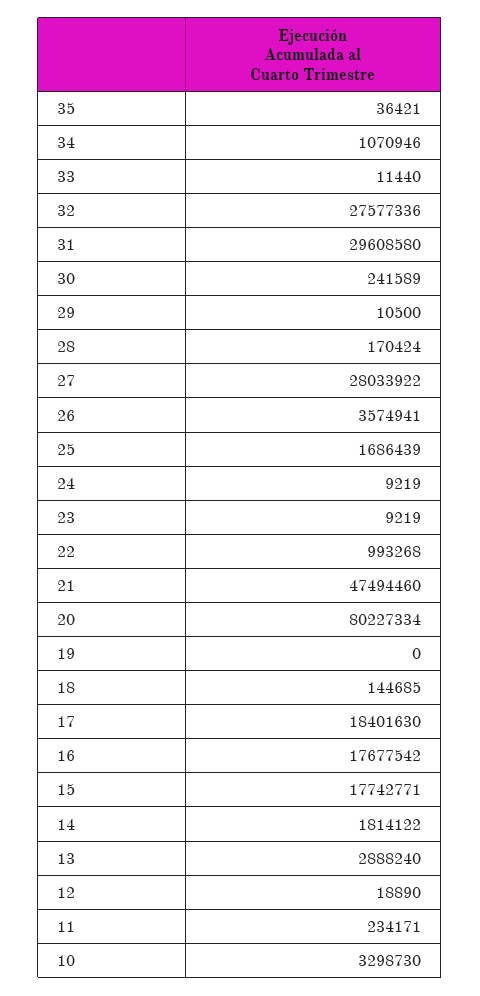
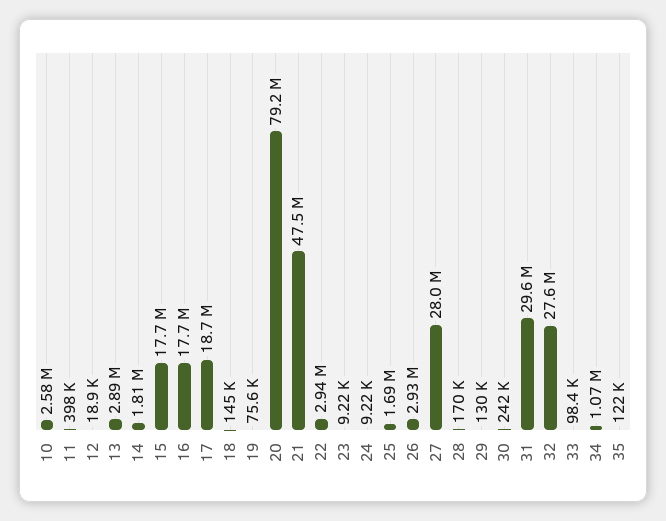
35: 36421 -> 122000
33: 11440 -> 98400
29: 10500 -> 130000
26: 3574941 -> 2930000
22: 993268 -> 2940000
20: 80227334 -> 79200000
19: 0 -> 75600
17: 18401630 -> 18700000
11: 234171 -> 398000
10: 3298730 -> 2580000

